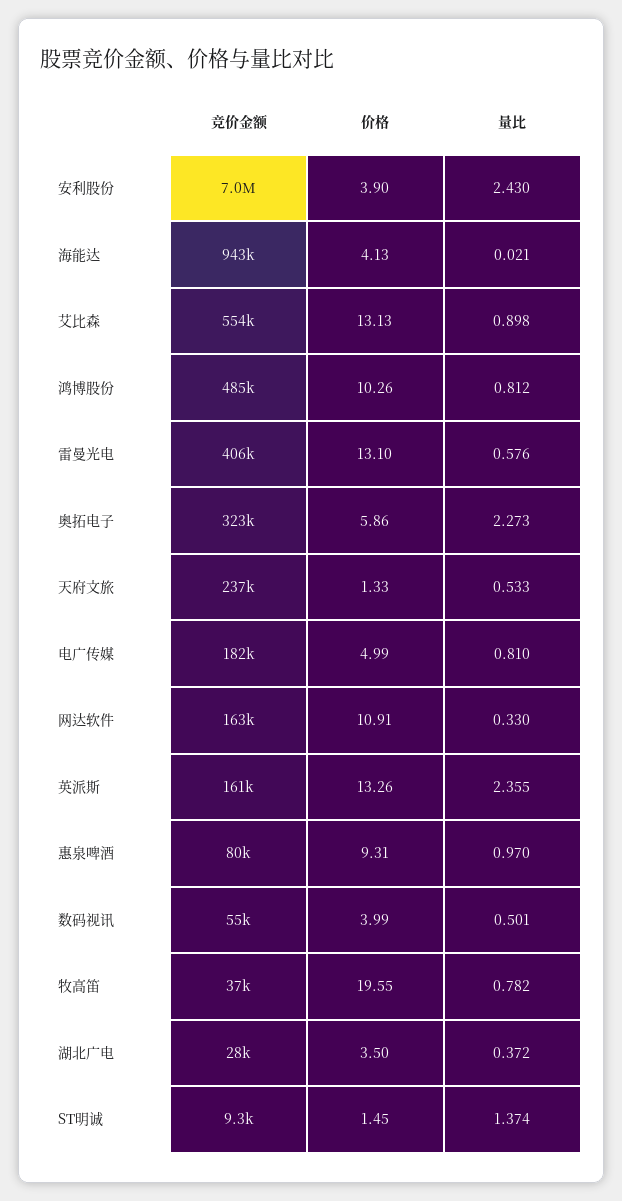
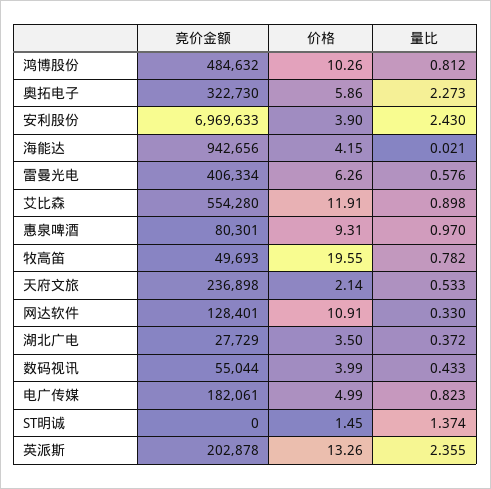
价格, 海能达: 4.13 -> 4.15
价格, 艾比森: 13.13 -> 11.91
价格, 雷曼光电: 13.1 -> 6.26
价格, 天府文旅: 1.33 -> 2.14
量比, 电广传媒: 0.81 -> 0.823
竞价金额, 网达软件: 163000 -> 128401
竞价金额, 英派斯: 161000 -> 202878
量比, 数码视讯: 0.501 -> 0.433
竞价金额, 牧高笛: 37000 -> 49693
竞价金额, ST明诚: 9300 -> 0

